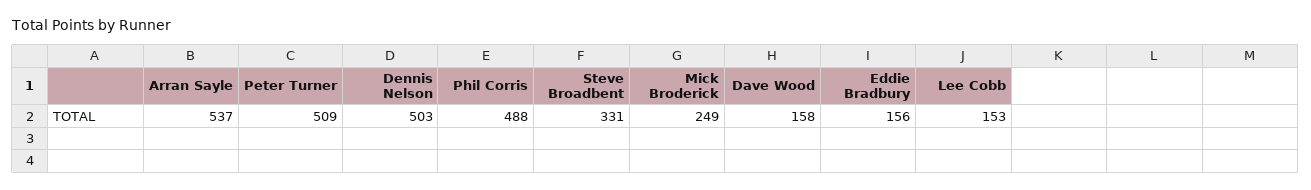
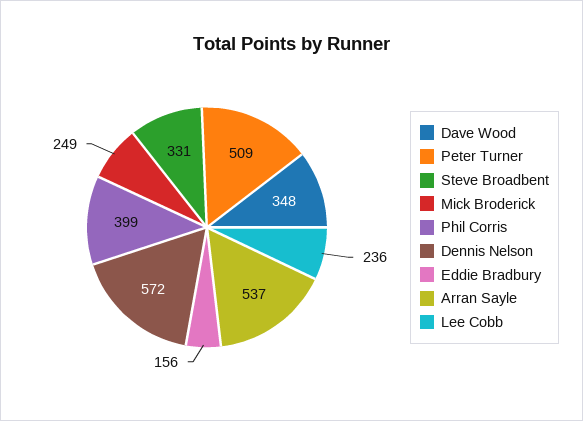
Dennis Nelson: 503 -> 572
Phil Corris: 488 -> 399
Dave Wood: 158 -> 348
Lee Cobb: 153 -> 236

